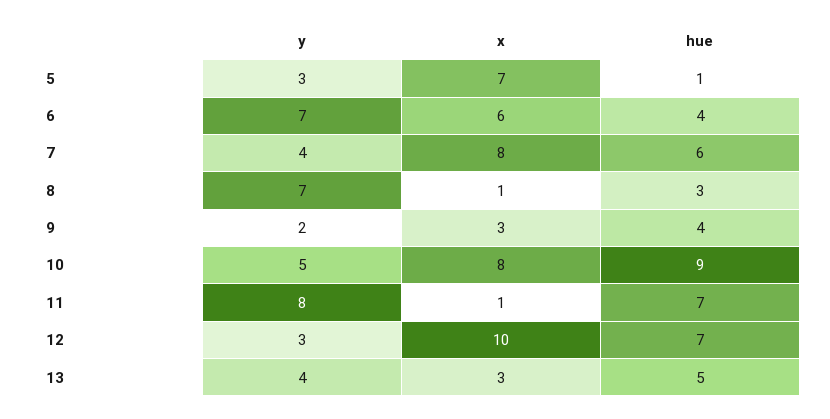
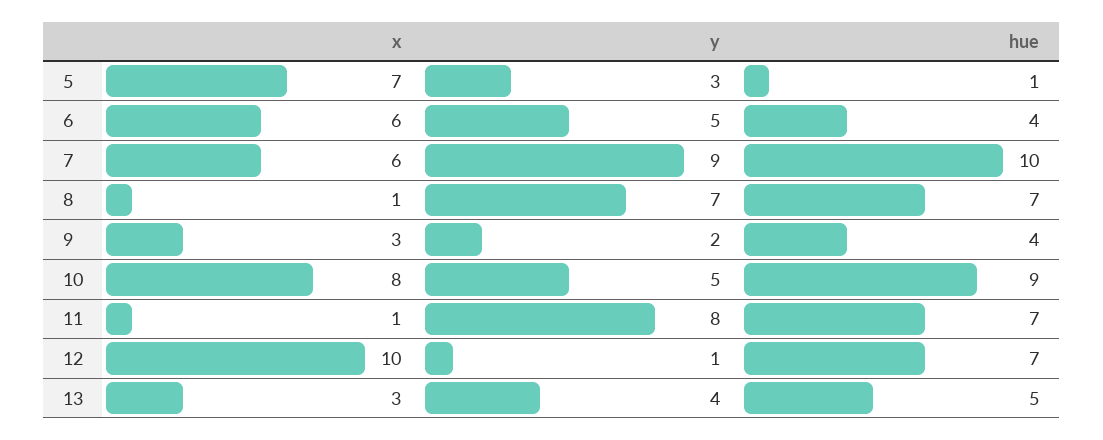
y, 6: 7 -> 5
y, 7: 4 -> 9
x, 7: 8 -> 6
hue, 7: 6 -> 10
hue, 8: 3 -> 7
y, 12: 3 -> 1

